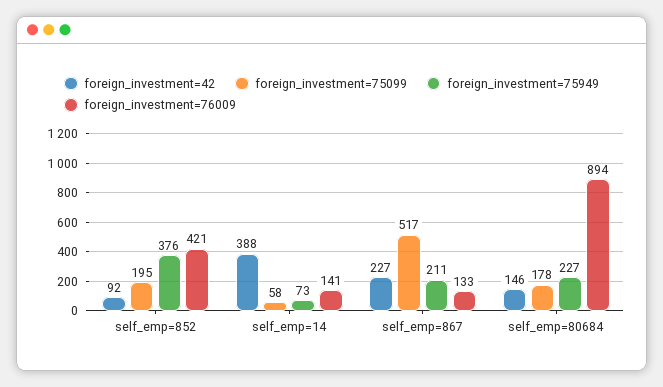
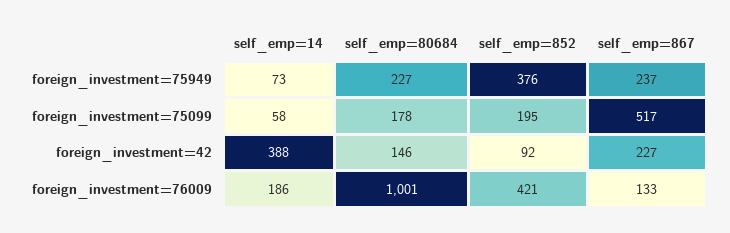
foreign_investment=76009, self_emp=14: 141 -> 186
foreign_investment=75949, self_emp=867: 211 -> 237
foreign_investment=76009, self_emp=80684: 894 -> 1001

